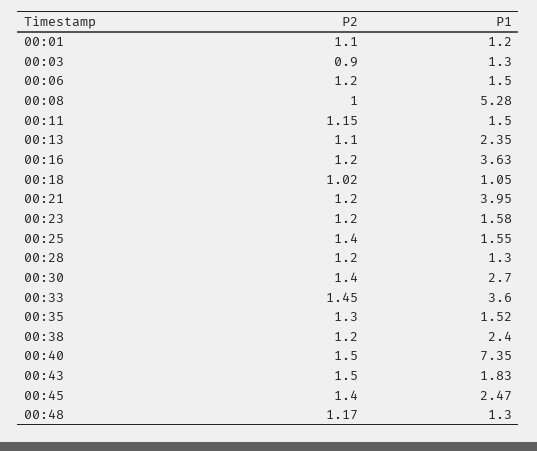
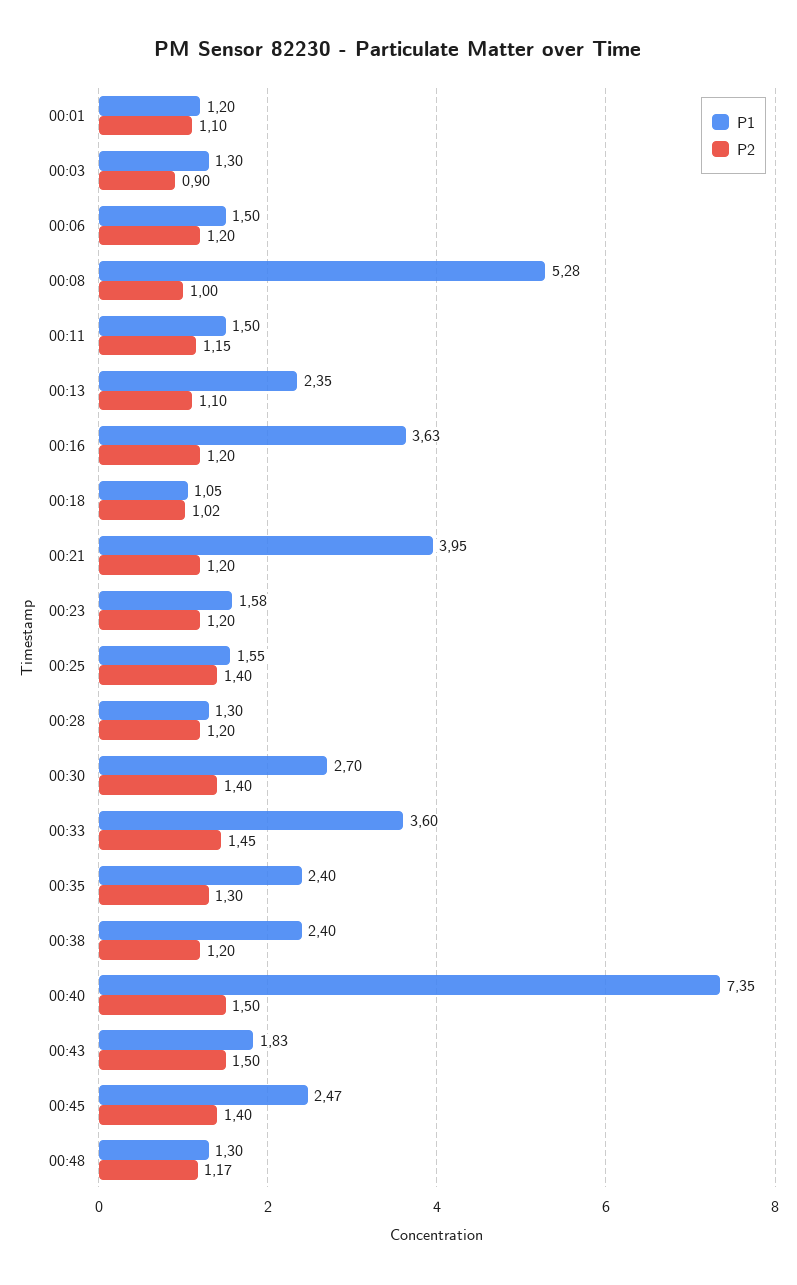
P1, 00:35: 1.52 -> 2.4

